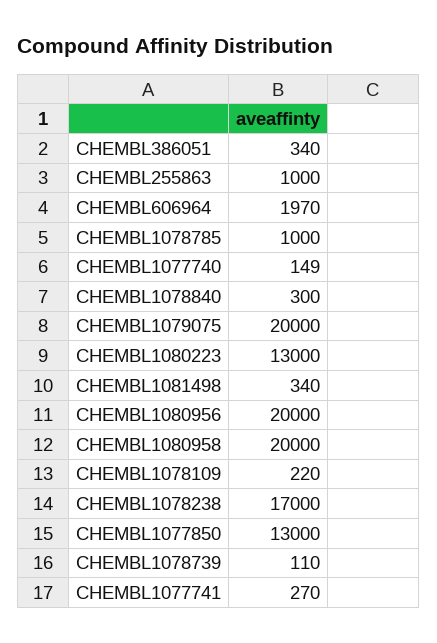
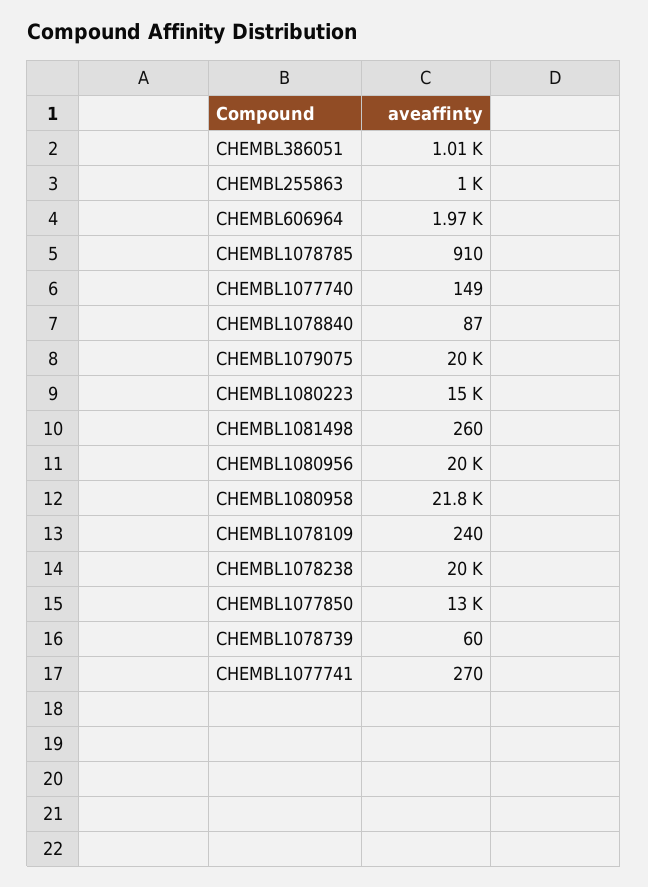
CHEMBL386051: 340 -> 1010
CHEMBL1078785: 1000 -> 910
CHEMBL1078840: 300 -> 87
CHEMBL1080223: 13000 -> 15000
CHEMBL1081498: 340 -> 260
CHEMBL1080958: 20000 -> 21800
CHEMBL1078109: 220 -> 240
CHEMBL1078238: 17000 -> 20000
CHEMBL1078739: 110 -> 60

